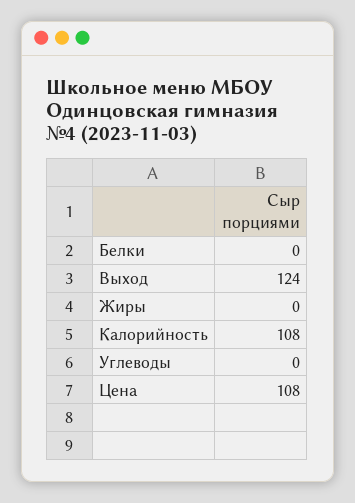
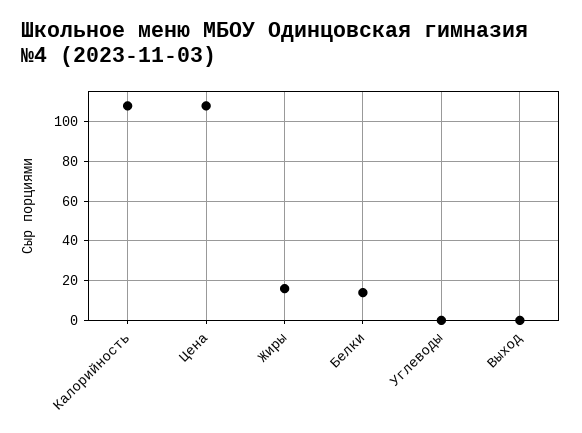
Белки: 0 -> 15
Выход: 124 -> 0
Жиры: 0 -> 15

